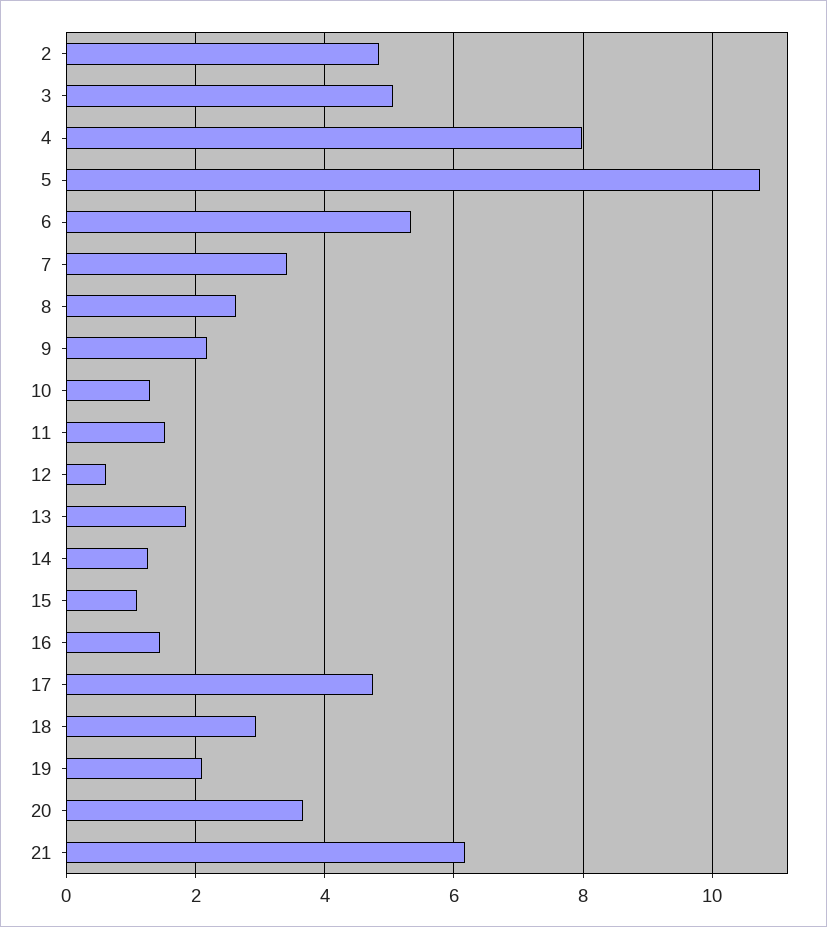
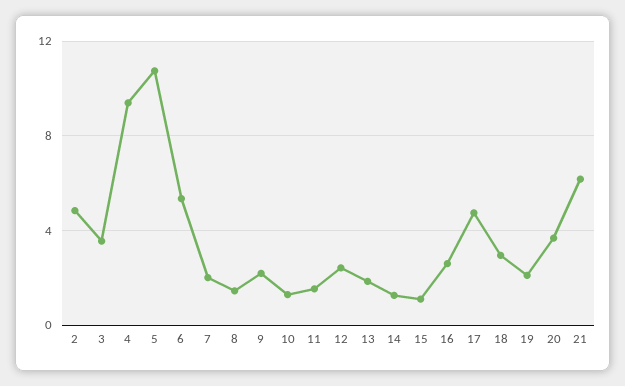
3: 5 -> 3.5
4: 8 -> 9.5
7: 3.4 -> 2
8: 2.6 -> 1.5
12: 0.6 -> 2.5
16: 1.4 -> 2.5

